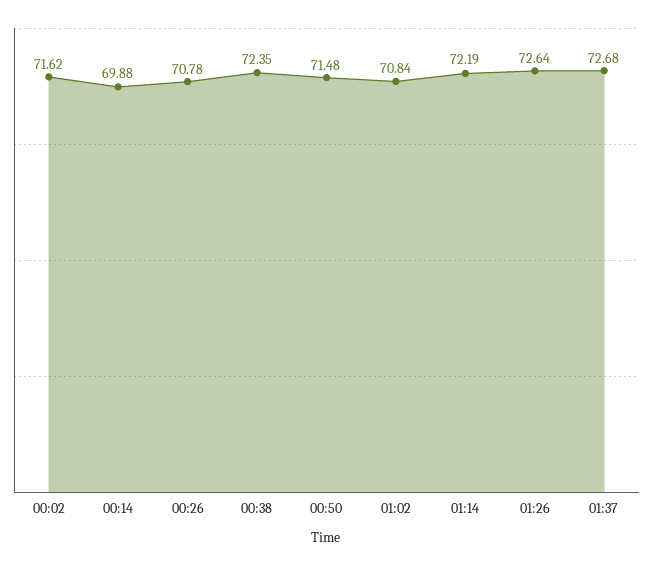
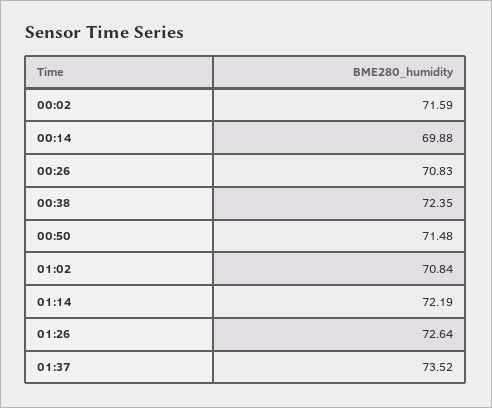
00:02: 71.62 -> 71.59
00:26: 70.78 -> 70.83
01:37: 72.68 -> 73.52

